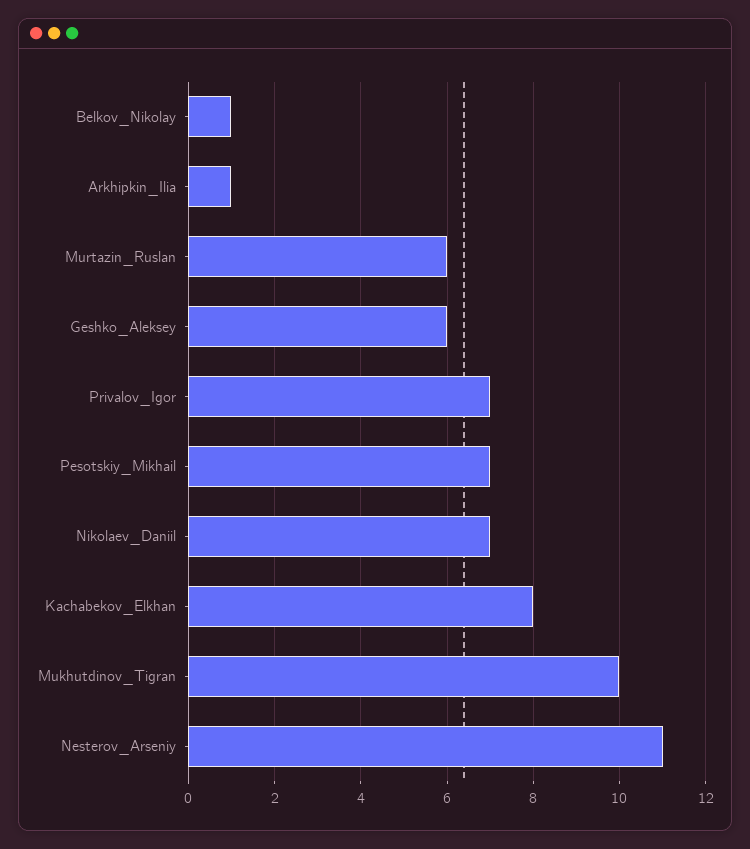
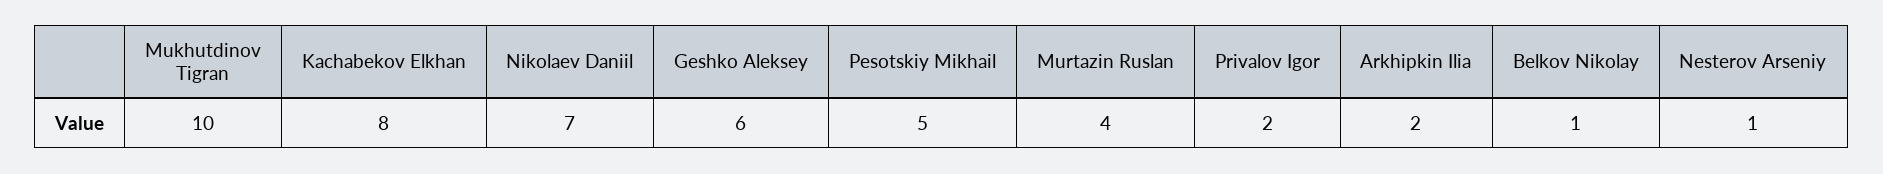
Arkhipkin_Ilia: 1 -> 2
Murtazin_Ruslan: 6 -> 4
Privalov_Igor: 7 -> 2
Pesotskiy_Mikhail: 7 -> 5
Nesterov_Arseniy: 11 -> 1

